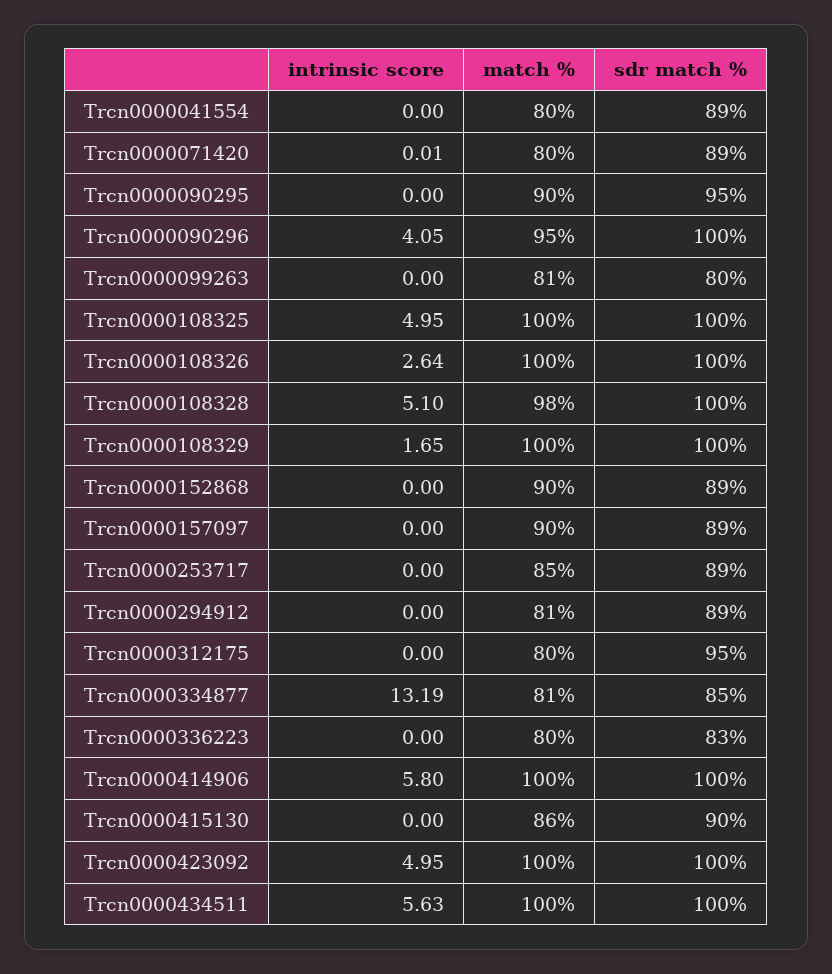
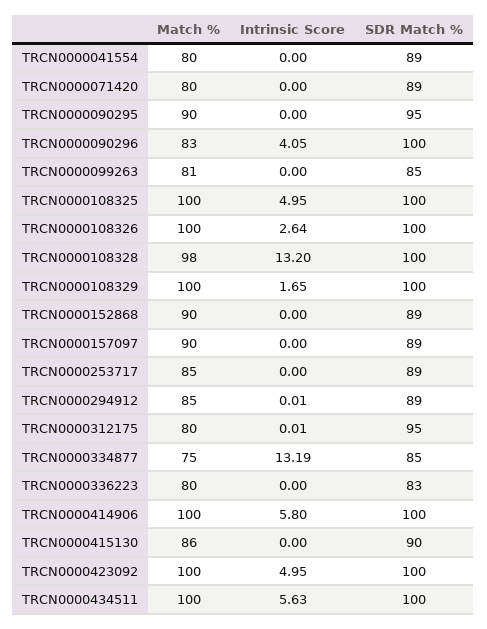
intrinsic score, Trcn0000071420: 0.01 -> 0
match %, Trcn0000090296: 95 -> 83
sdr match %, Trcn0000099263: 80 -> 85
intrinsic score, Trcn0000108328: 5.1 -> 13.2
intrinsic score, Trcn0000294912: 0 -> 0.01
match %, Trcn0000294912: 81 -> 85
intrinsic score, Trcn0000312175: 0 -> 0.01
match %, Trcn0000334877: 81 -> 75

